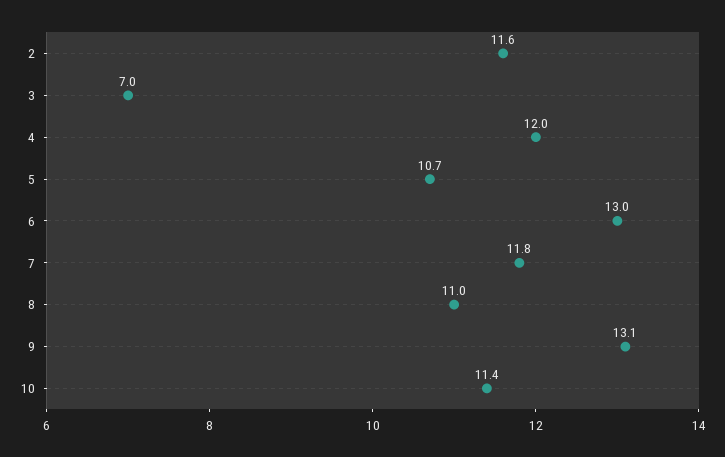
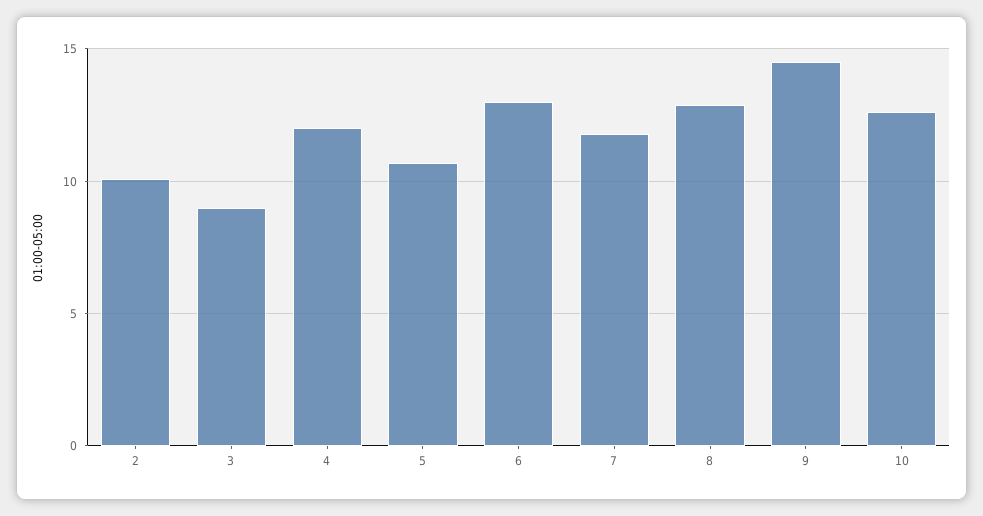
2: 11.6 -> 10
3: 7 -> 9
8: 11 -> 13
9: 13.1 -> 14.5
10: 11.4 -> 12.5

